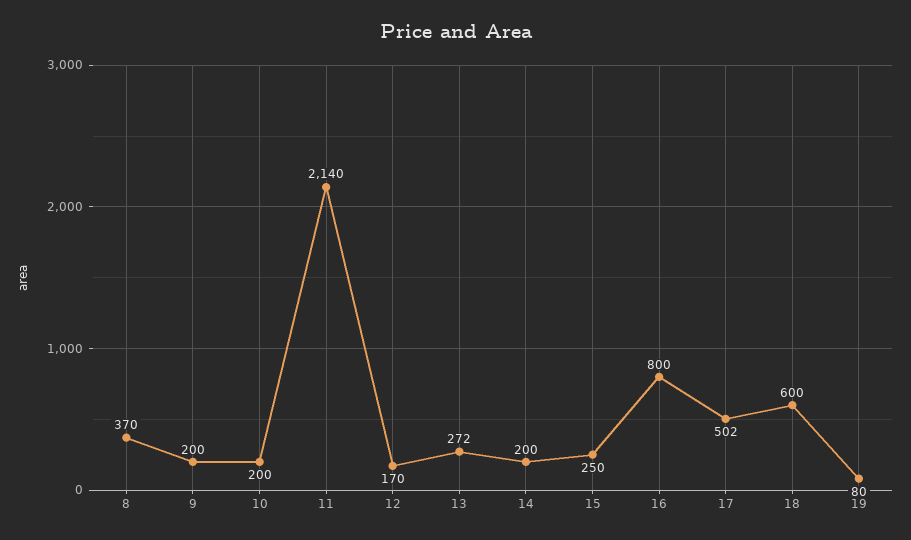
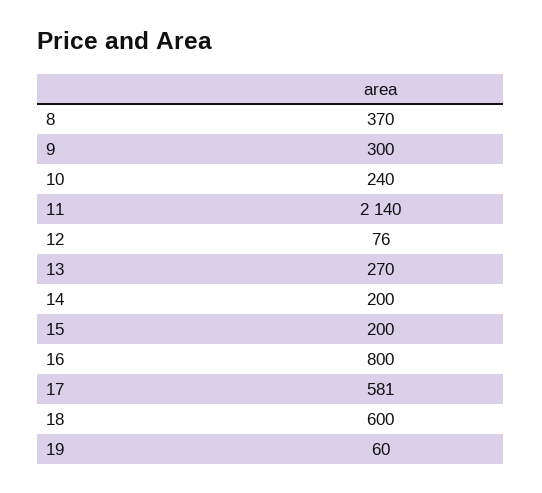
9: 200 -> 300
10: 200 -> 240
12: 170 -> 76
13: 272 -> 270
15: 250 -> 200
17: 502 -> 581
19: 80 -> 60

